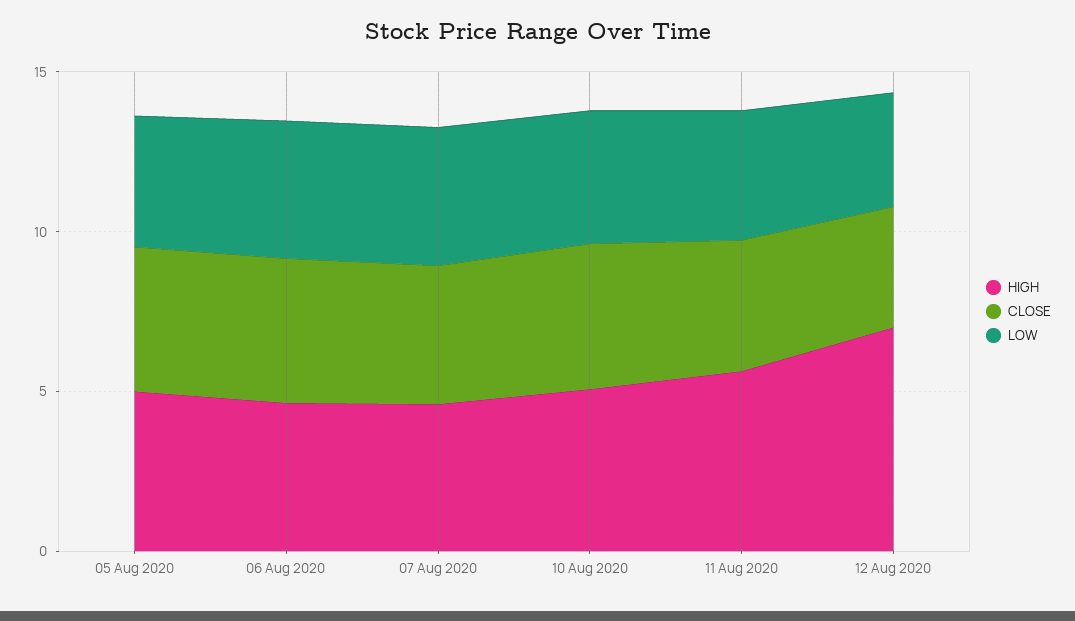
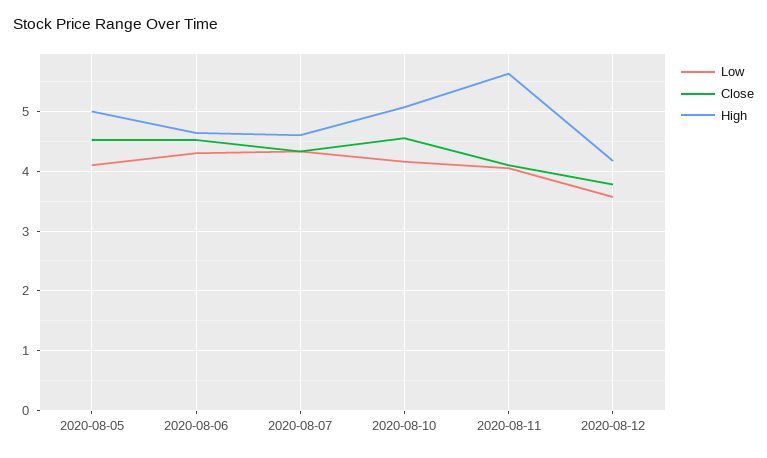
HIGH, 12 Aug 2020: 7 -> 4.2

